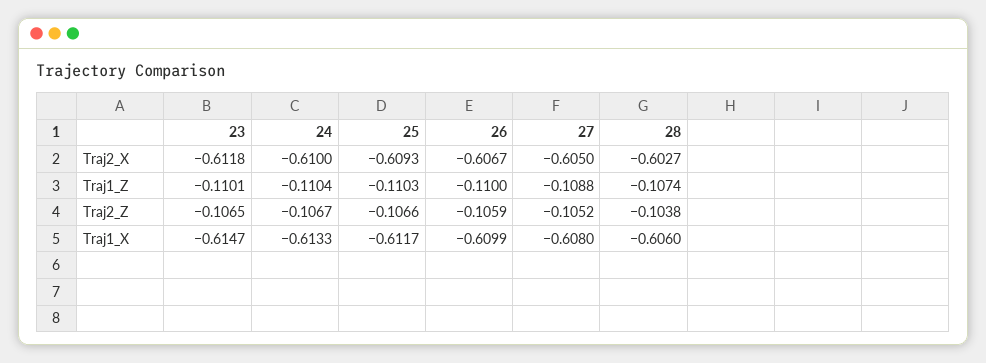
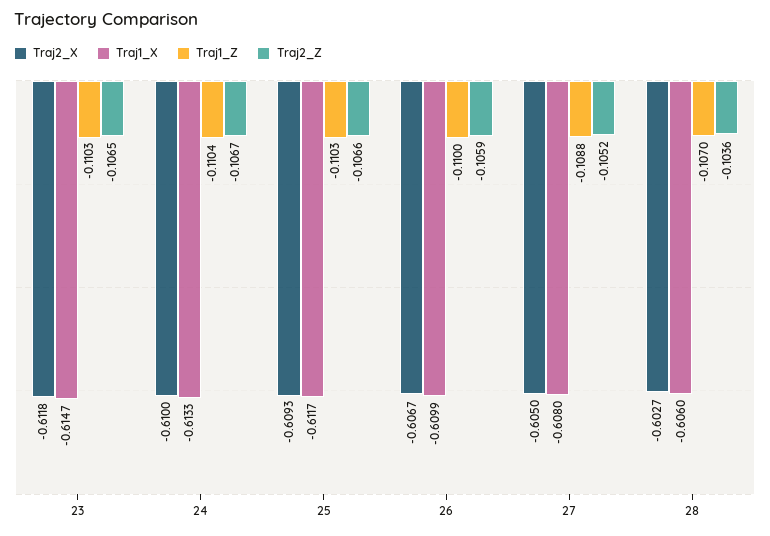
Traj1_Z, 23: -0.1101 -> -0.1103
Traj1_Z, 28: -0.1074 -> -0.107
Traj2_Z, 28: -0.1038 -> -0.1036

